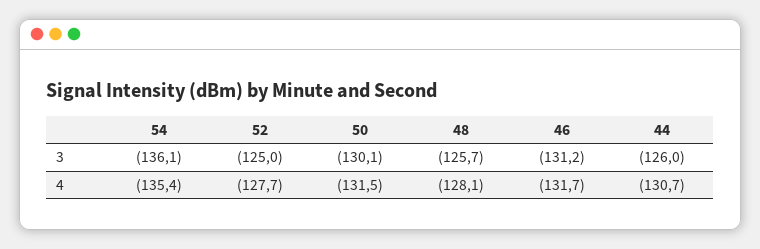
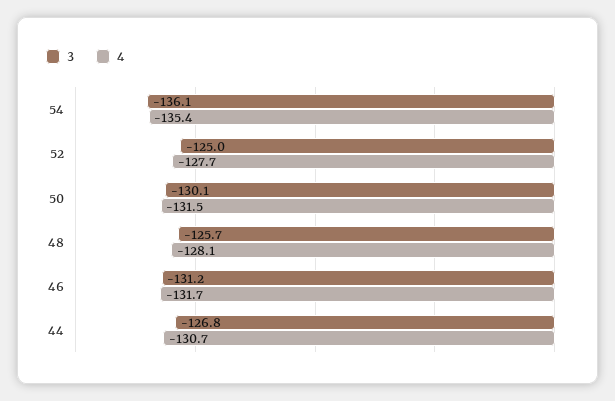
3, 44: -126 -> -126.8

